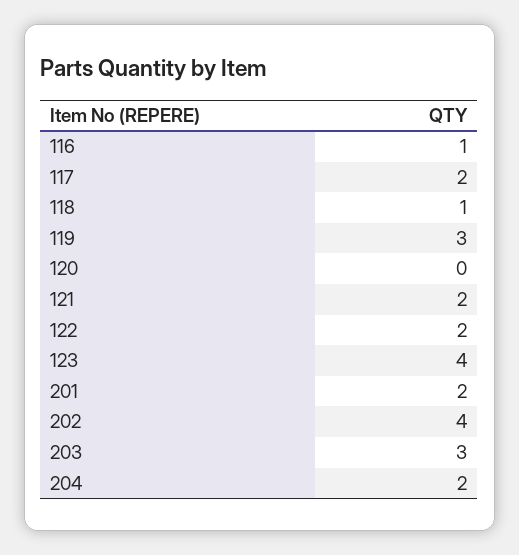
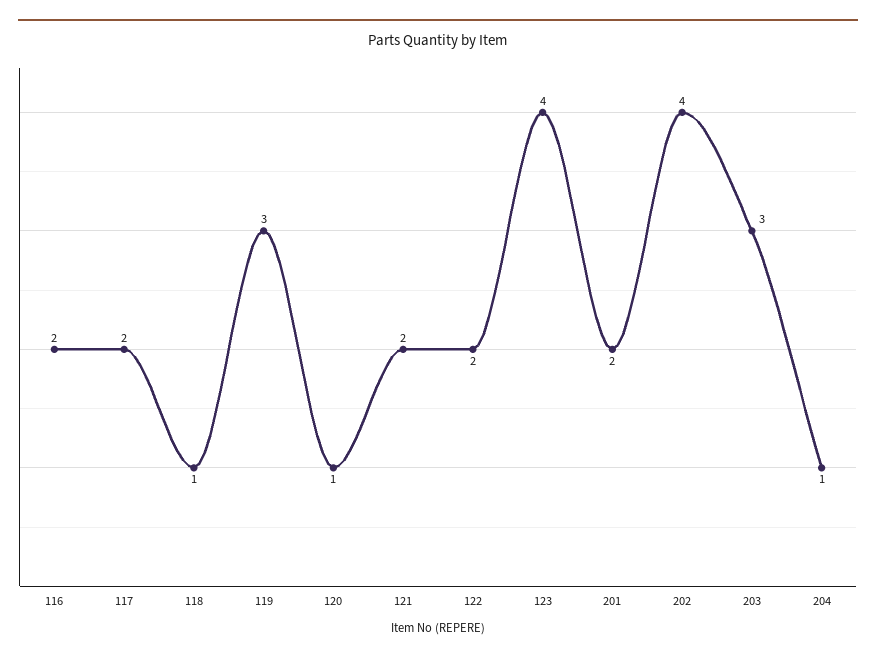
116: 1 -> 2
120: 0 -> 1
204: 2 -> 1

